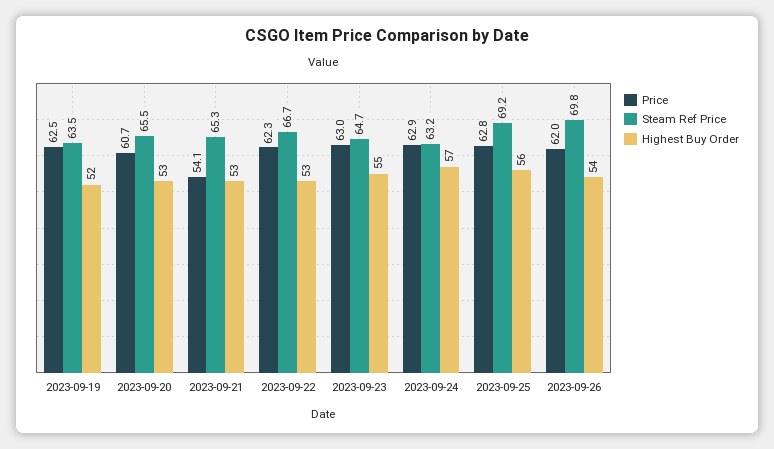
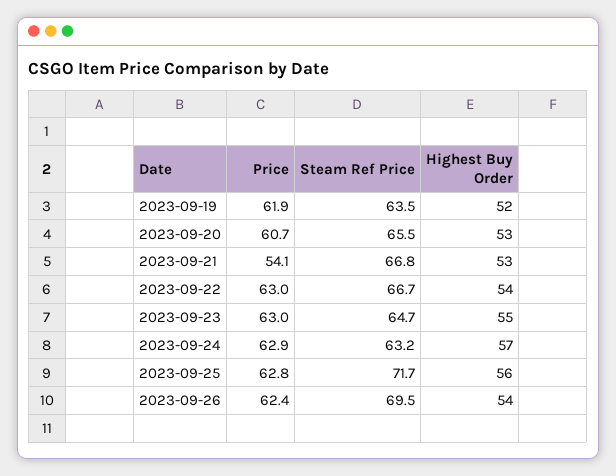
Price, 2023-09-19: 62.5 -> 61.9
Steam Ref Price, 2023-09-21: 65.3 -> 66.8
Price, 2023-09-22: 62.3 -> 63
Highest Buy Order, 2023-09-22: 53 -> 54
Steam Ref Price, 2023-09-25: 69.2 -> 71.7
Price, 2023-09-26: 62 -> 62.4
Steam Ref Price, 2023-09-26: 69.8 -> 69.5

